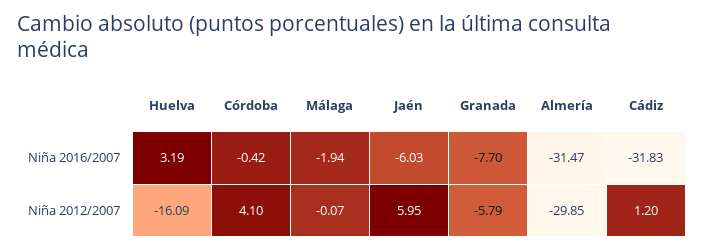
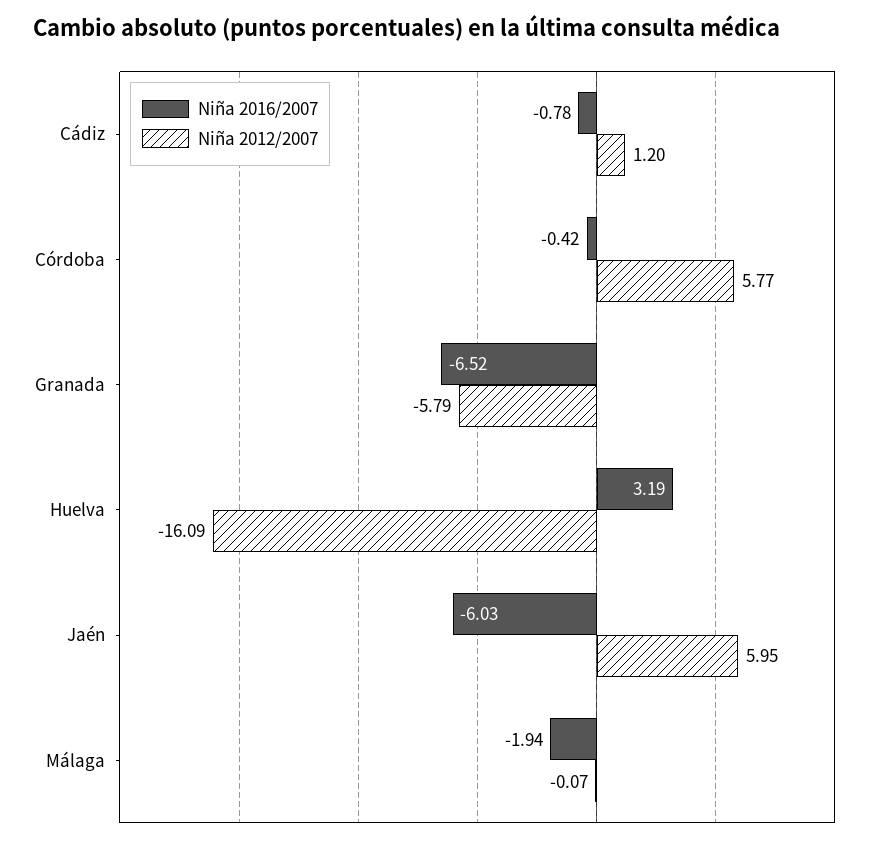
Niña 2016/2007, Granada: -7.7 -> -6.52
Niña 2016/2007, Almería: -31.47 -> none
Niña 2016/2007, Cádiz: -31.83 -> -0.78
Niña 2012/2007, Córdoba: 4.1 -> 5.77
Niña 2012/2007, Almería: -29.85 -> none

